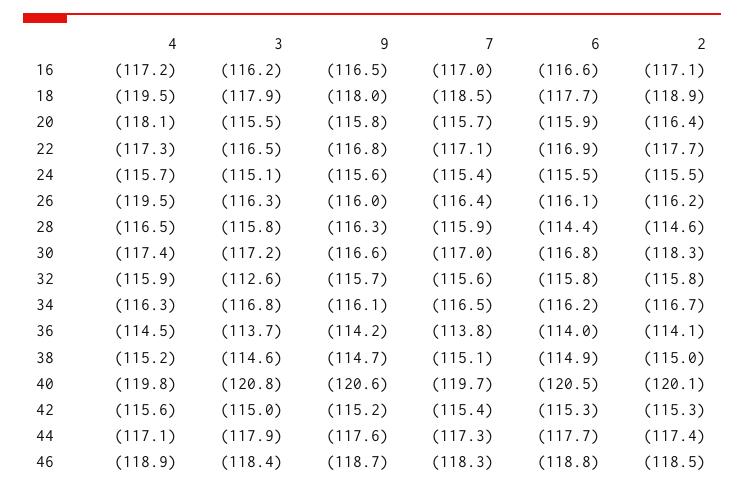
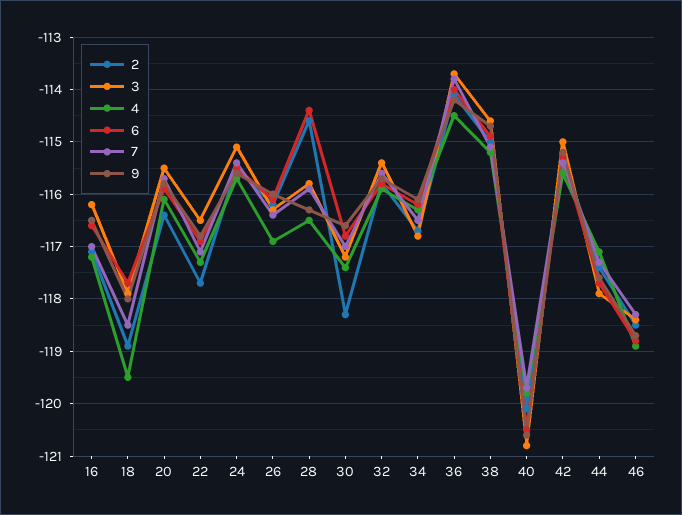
4, 20: -118.1 -> -116
4, 26: -119.5 -> -117
3, 32: -112.6 -> -115.5

